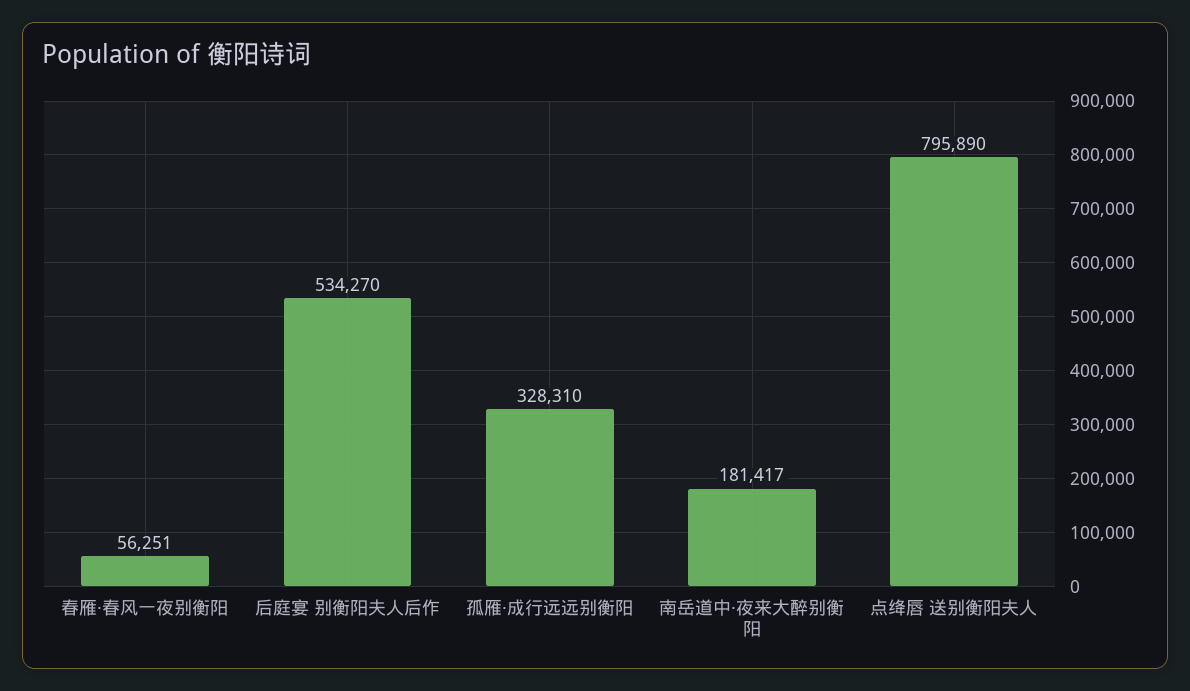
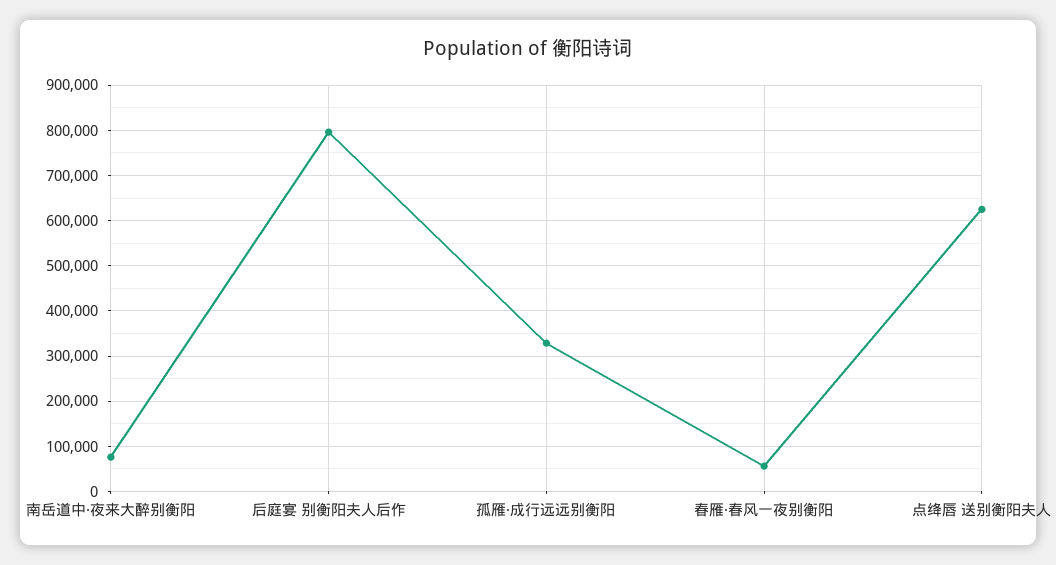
后庭宴 别衡阳夫人后作: 534270 -> 800000
南岳道中·夜来大醉别衡阳: 181417 -> 80000
点绛唇 送别衡阳夫人: 795890 -> 620000

